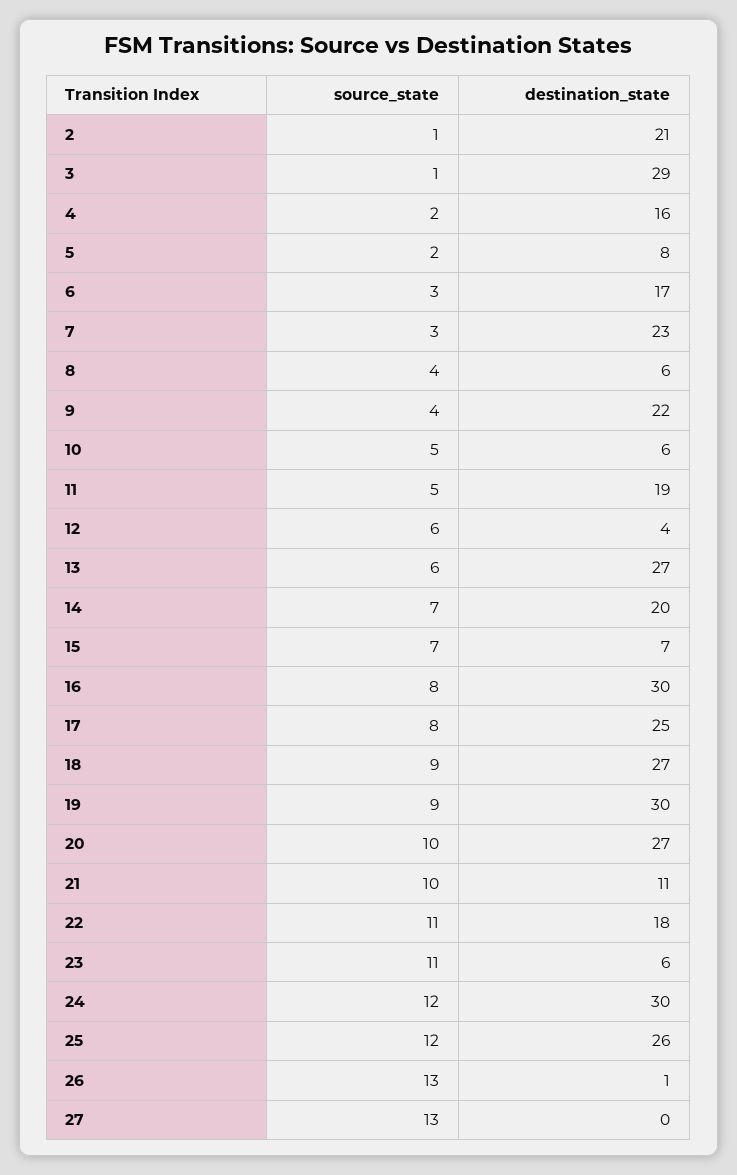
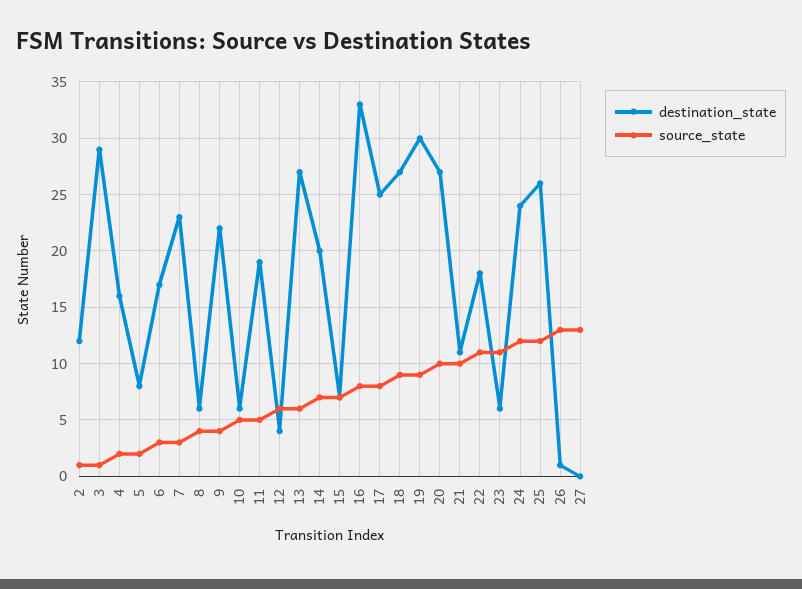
destination_state, 2: 21 -> 12
destination_state, 16: 30 -> 33
destination_state, 24: 30 -> 24

